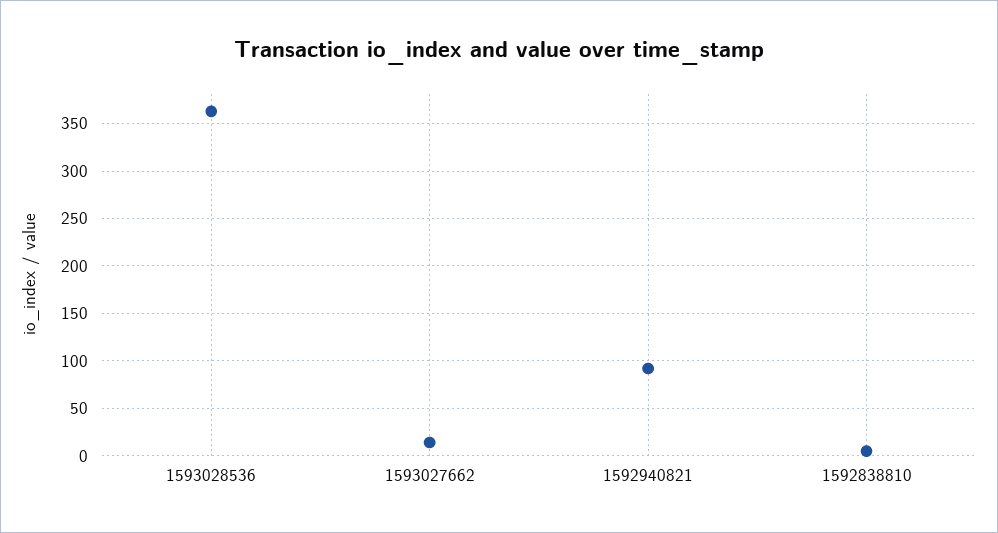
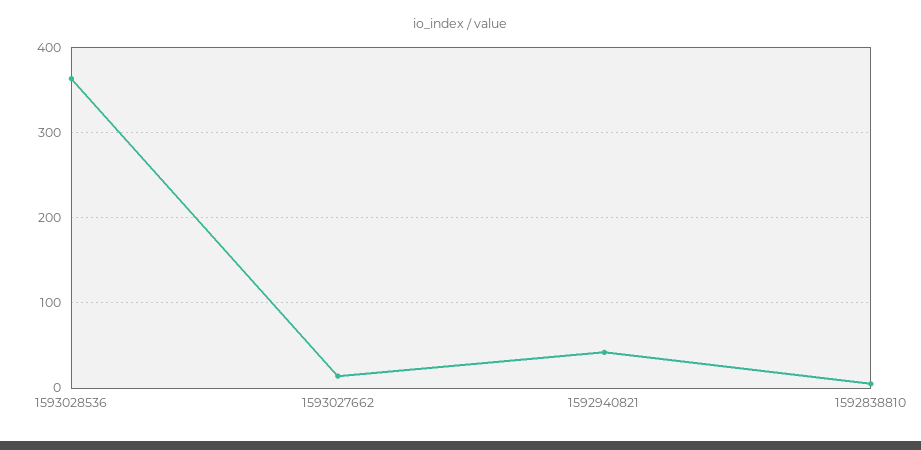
1592940821: 90 -> 40

